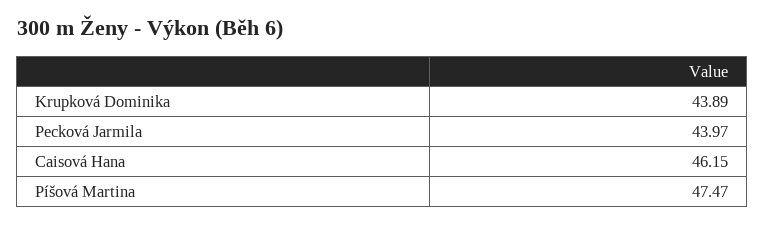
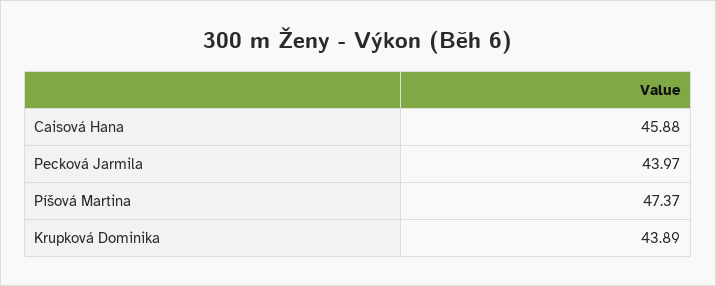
Caisová Hana: 46.15 -> 45.88
Píšová Martina: 47.47 -> 47.37

